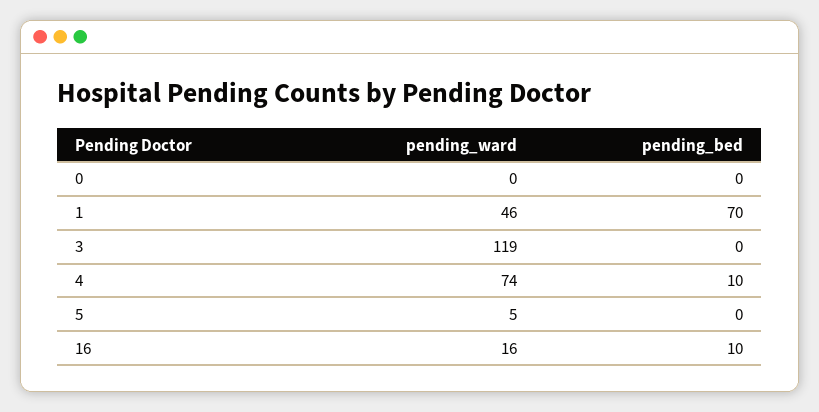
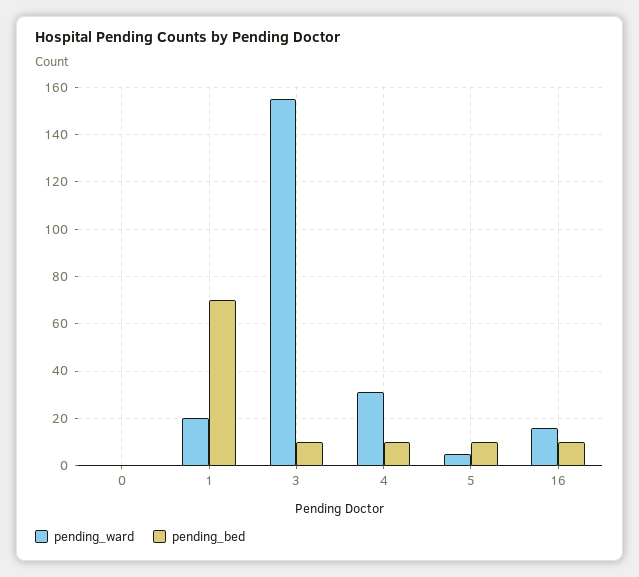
pending_ward, 1: 46 -> 20
pending_ward, 3: 119 -> 155
pending_bed, 3: 0 -> 10
pending_ward, 4: 74 -> 30
pending_bed, 5: 0 -> 10

